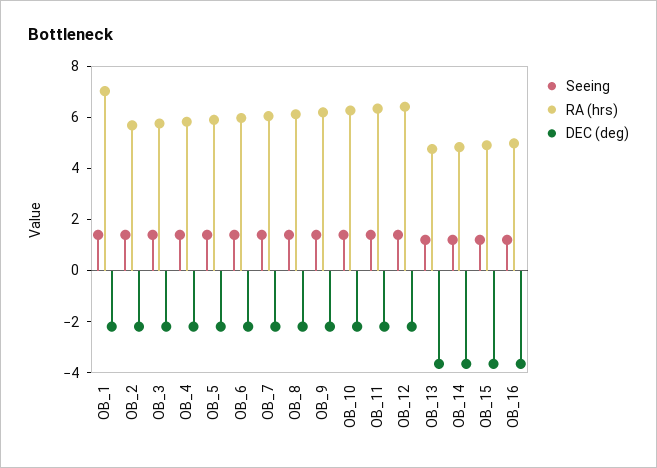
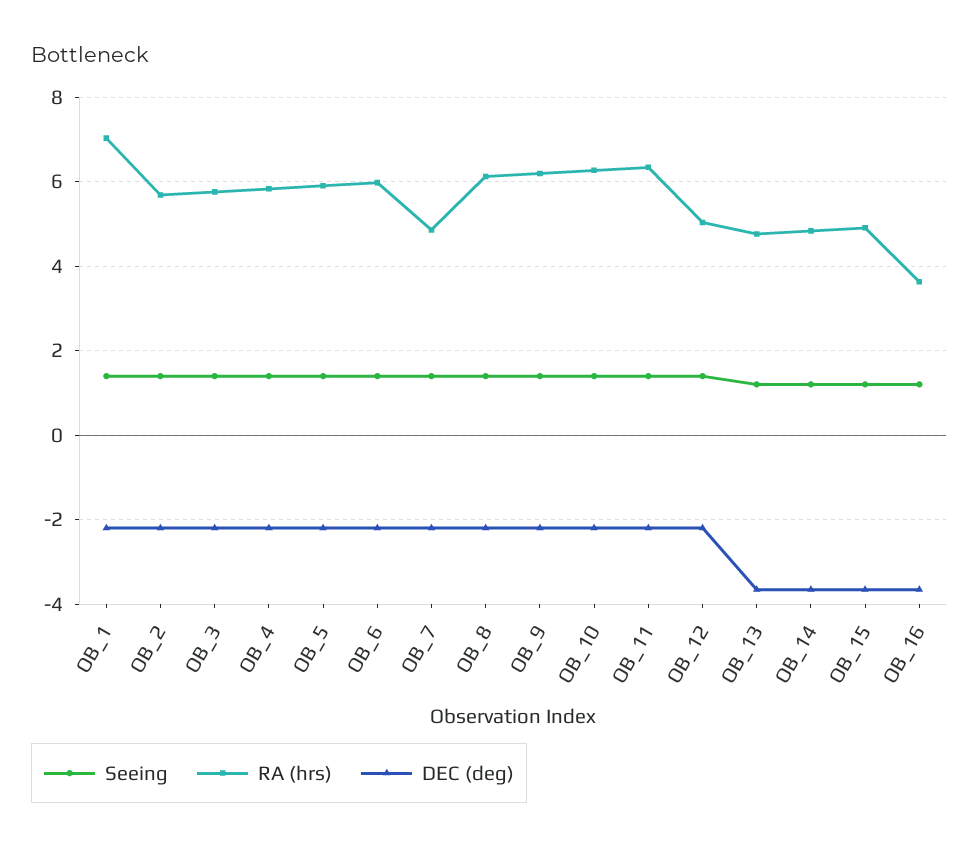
RA (hrs), OB_7: 6 -> 4.8
RA (hrs), OB_12: 6.5 -> 5
RA (hrs), OB_16: 5 -> 3.6

